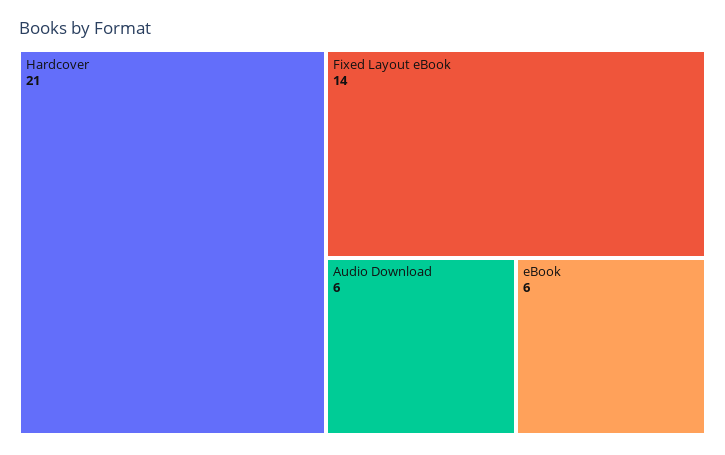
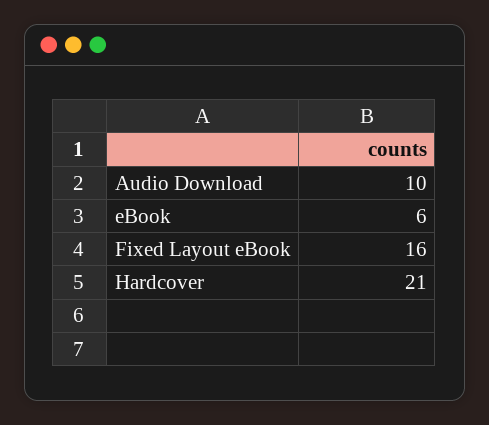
Fixed Layout eBook: 14 -> 16
Audio Download: 6 -> 10

